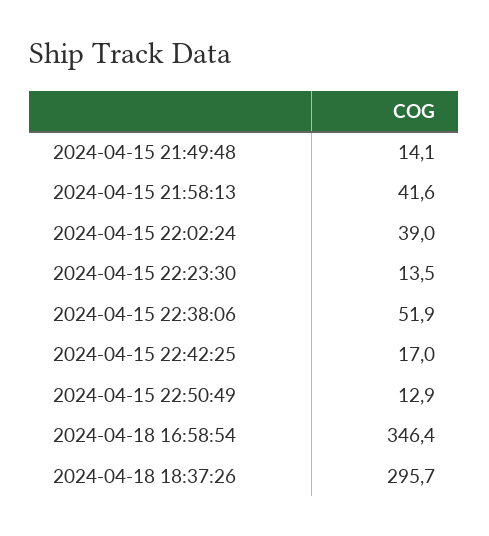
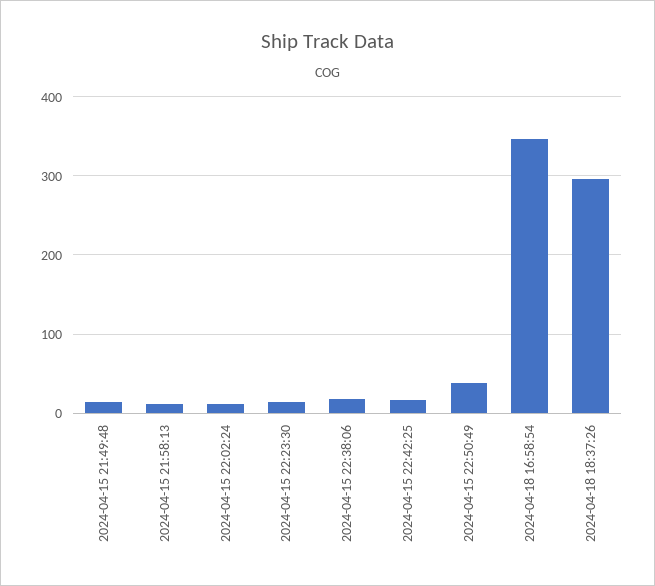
2024-04-15 21:58:13: 41.6 -> 10
2024-04-15 22:02:24: 39 -> 10
2024-04-15 22:38:06: 51.9 -> 20
2024-04-15 22:50:49: 12.9 -> 40

